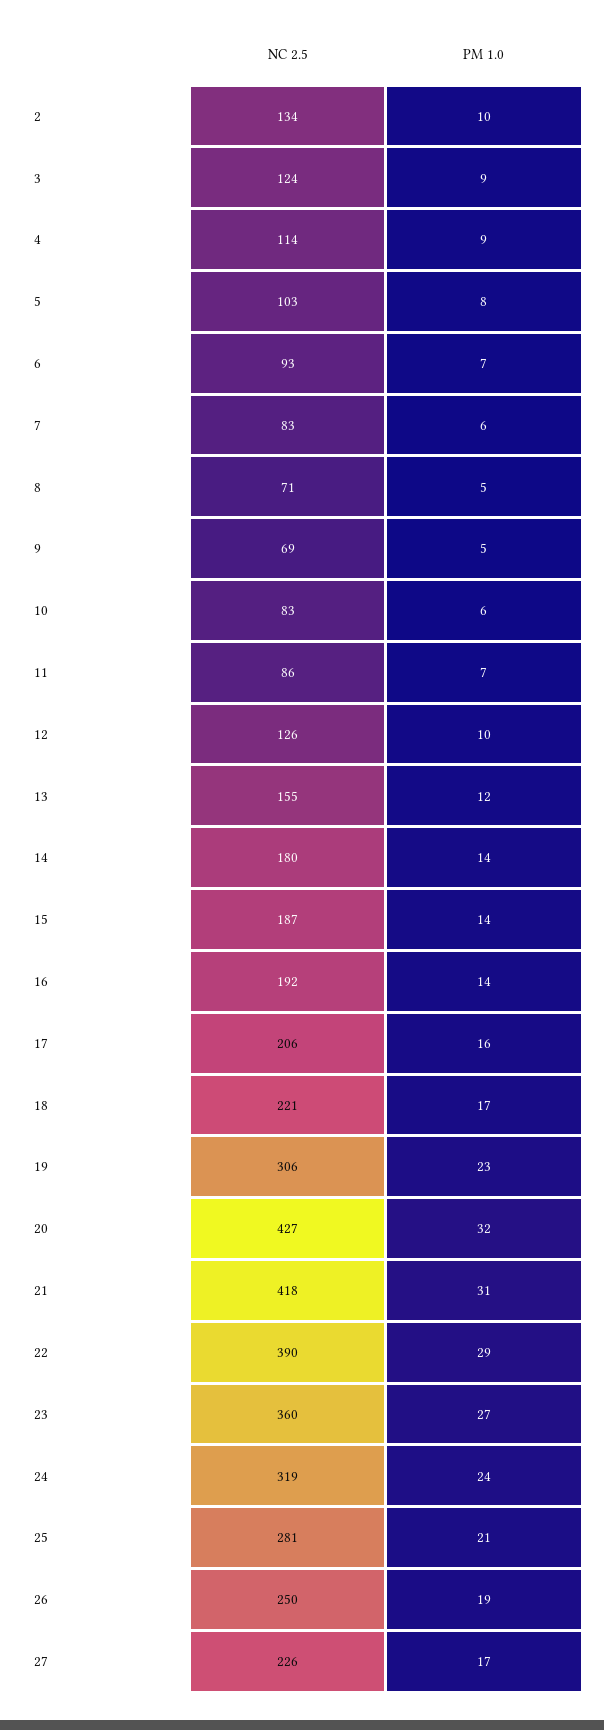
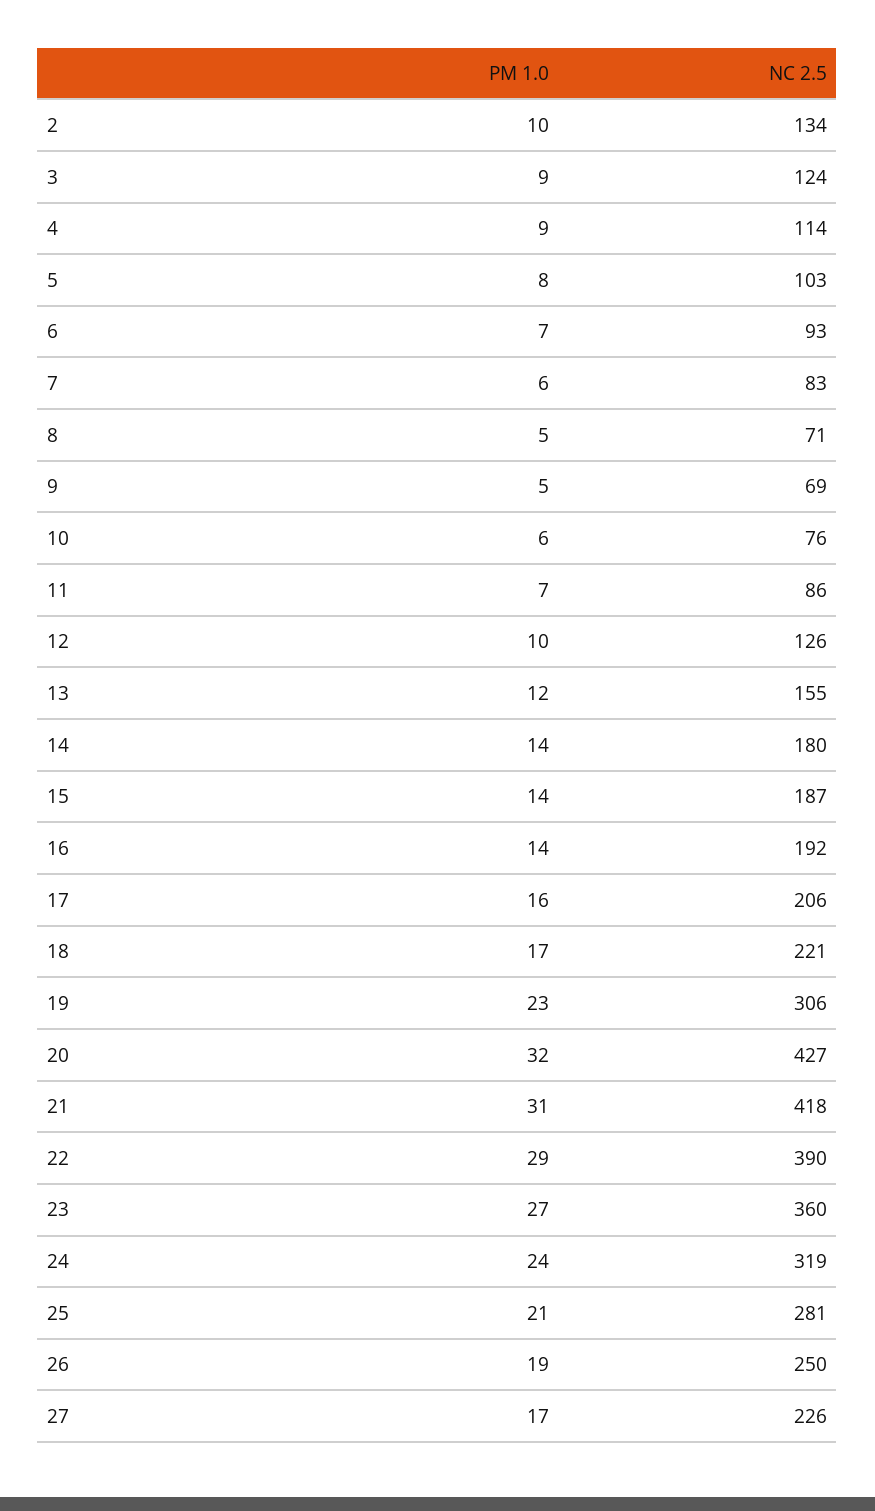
NC 2.5, 10: 83 -> 76

